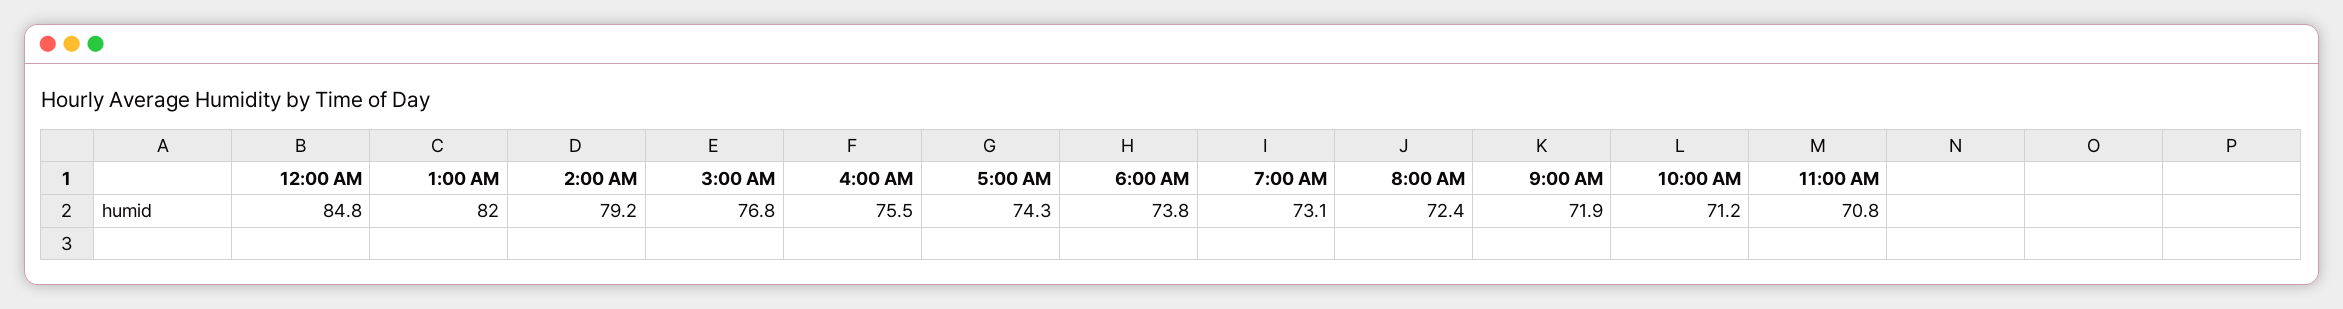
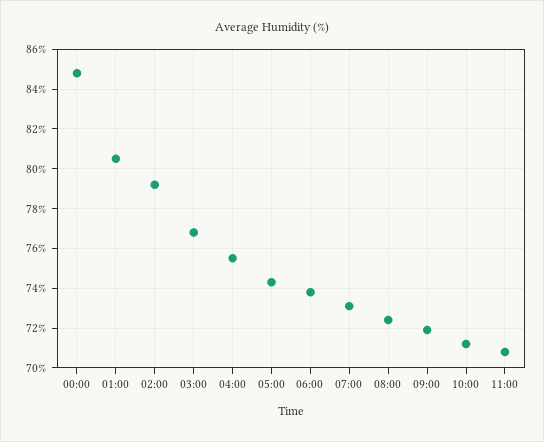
1:00 AM: 82 -> 80.5

